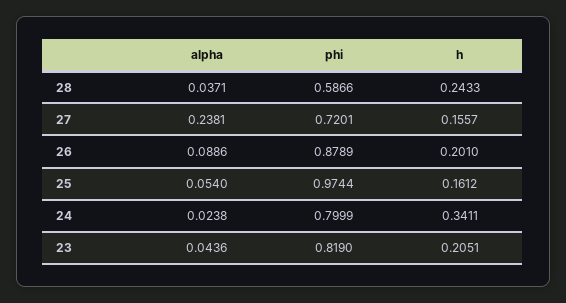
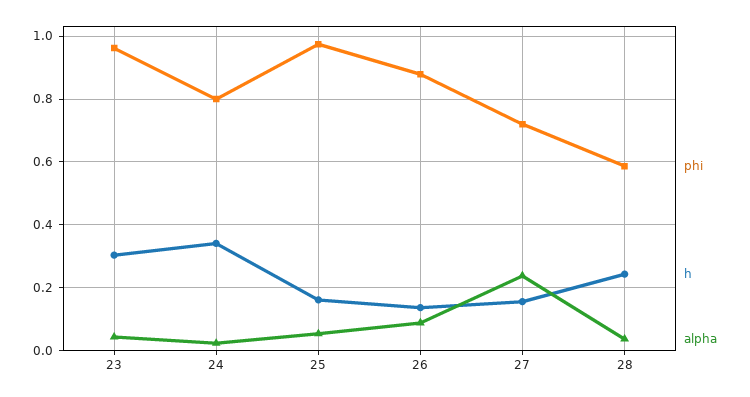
h, 26: 0.201 -> 0.14
phi, 23: 0.819 -> 0.96
h, 23: 0.2051 -> 0.3

